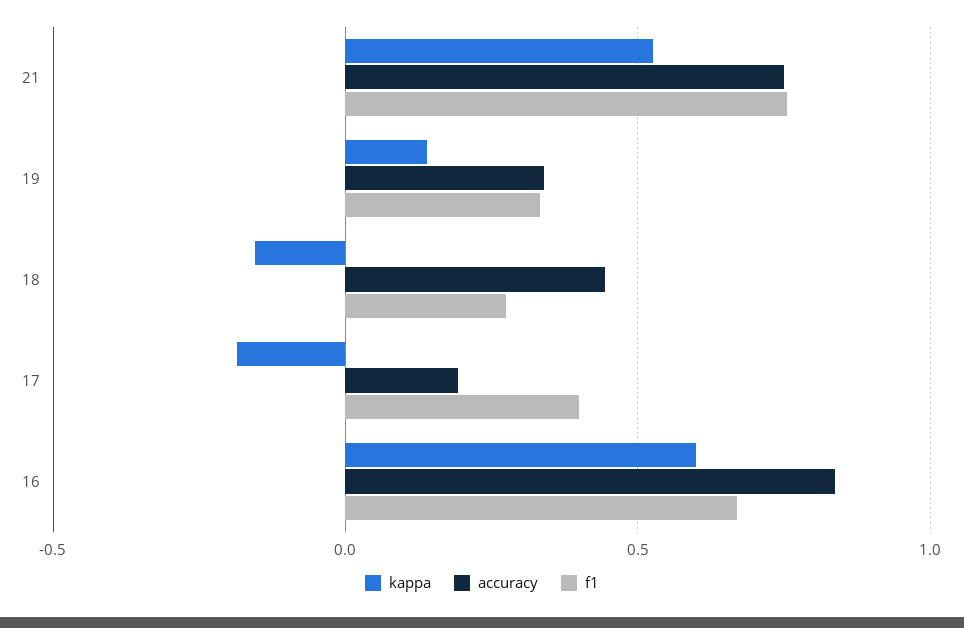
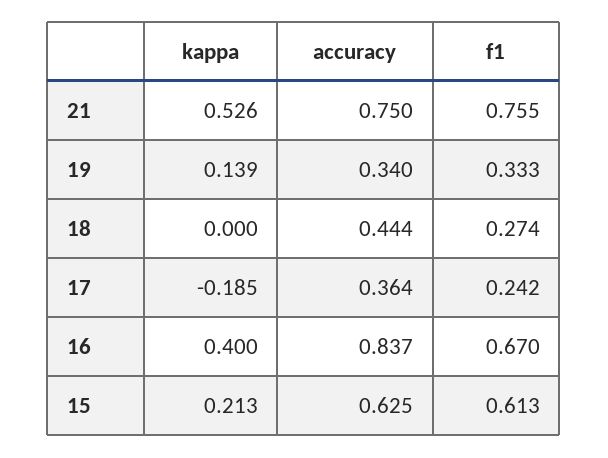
kappa, 18: -0.15 -> 0
accuracy, 17: 0.2 -> 0.364
f1, 17: 0.4 -> 0.242
kappa, 16: 0.6 -> 0.4
kappa, 15: none -> 0.213
accuracy, 15: none -> 0.625
f1, 15: none -> 0.613

